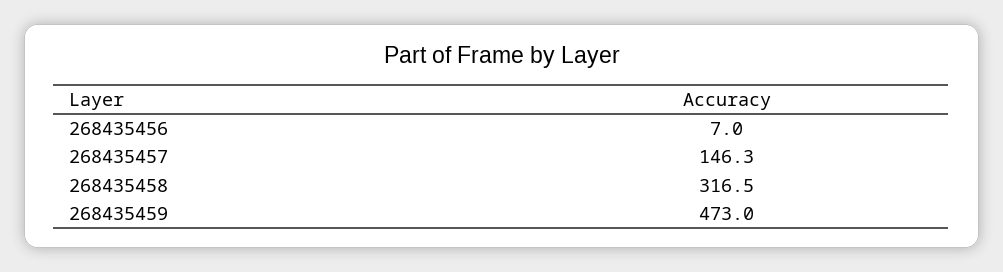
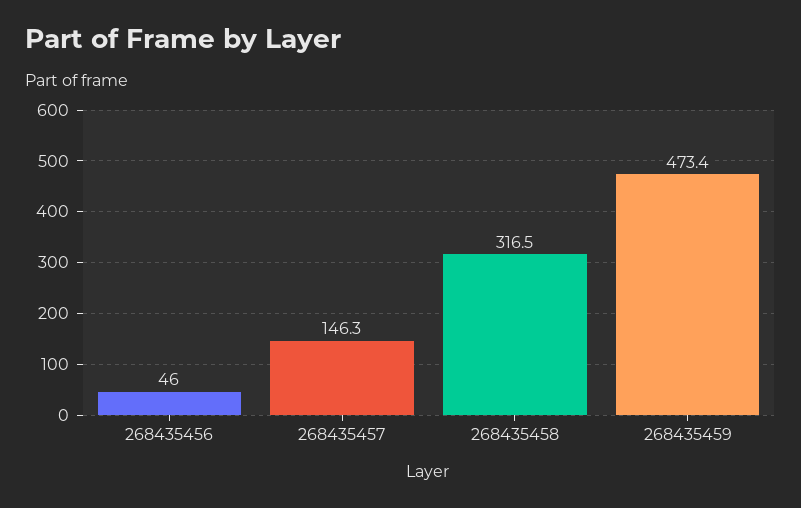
268435456: 7 -> 46
268435459: 473 -> 473.4

